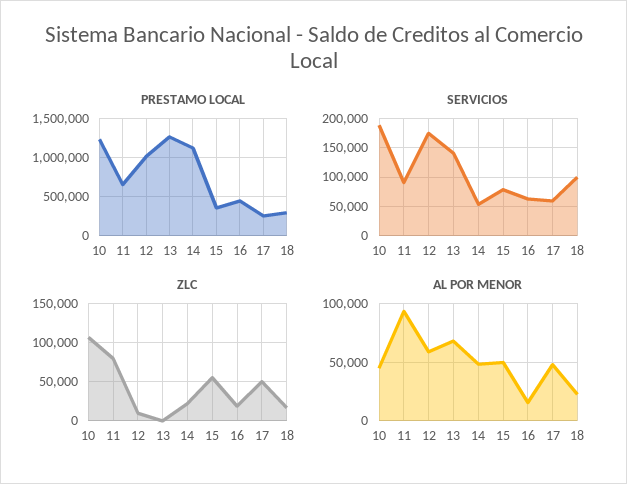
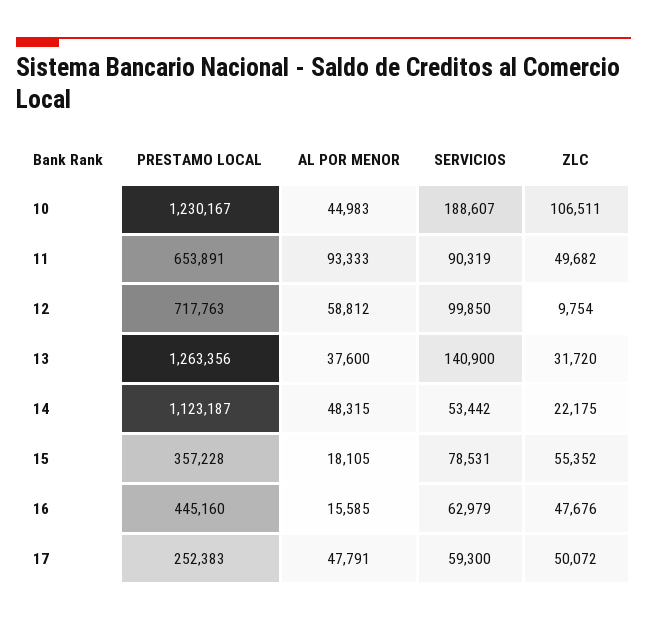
PRESTAMO LOCAL, 12: 1000000 -> 717763
PRESTAMO LOCAL, 18: 300000 -> none
SERVICIOS, 12: 175000 -> 99850
SERVICIOS, 18: 100000 -> none
ZLC, 11: 80000 -> 49682
ZLC, 13: 0 -> 31720
ZLC, 16: 20000 -> 47676
ZLC, 18: 20000 -> none
AL POR MENOR, 13: 70000 -> 37600
AL POR MENOR, 15: 50000 -> 18105
AL POR MENOR, 18: 20000 -> none

